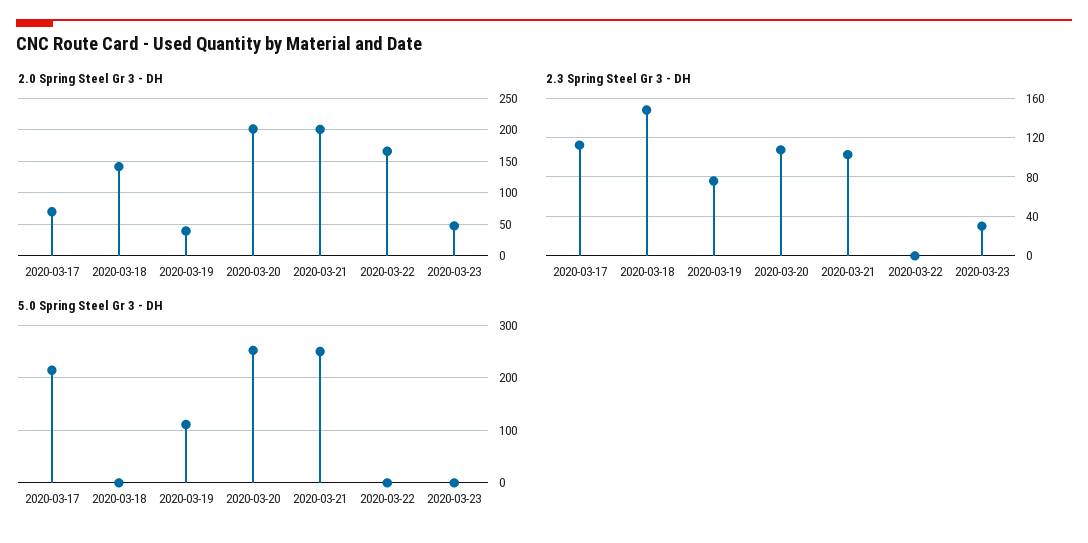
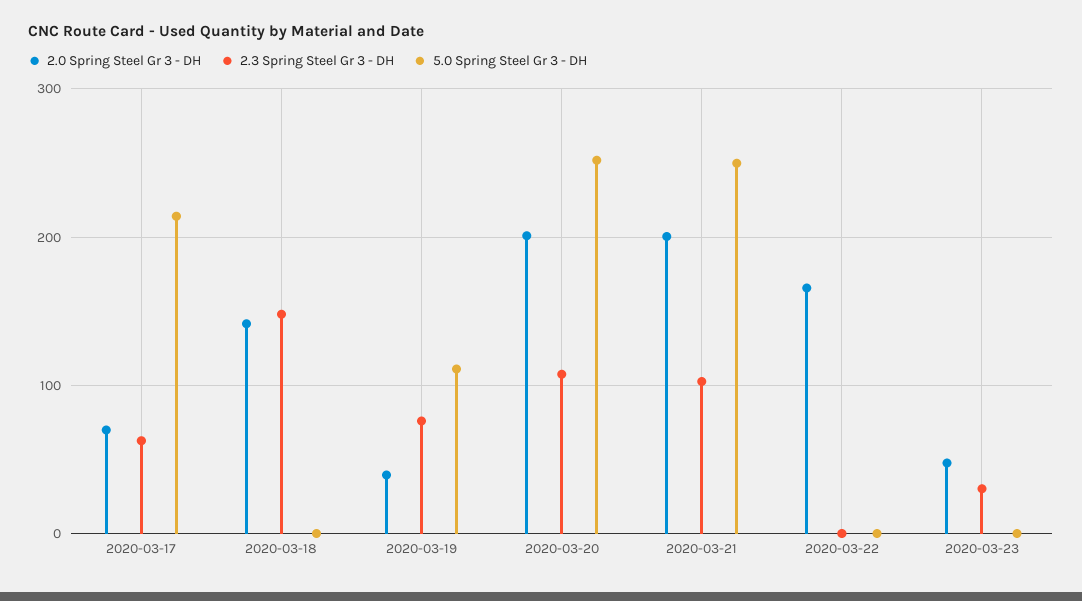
2.3 Spring Steel Gr 3 - DH, 2020-03-17: 110 -> 60

